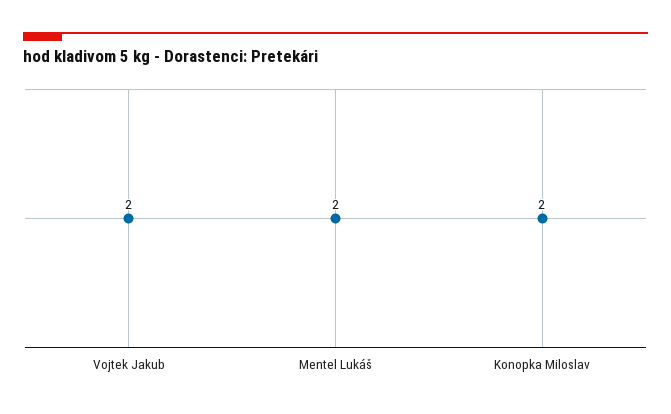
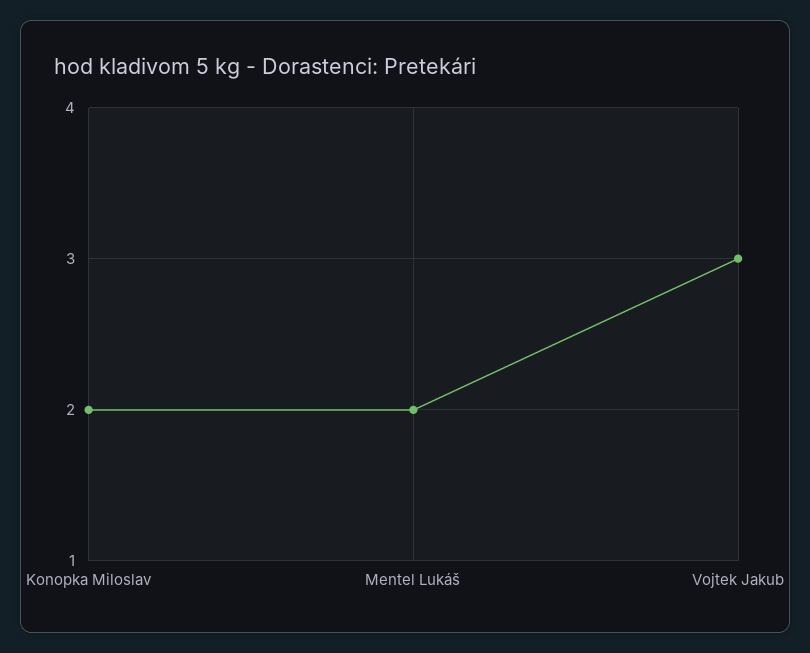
Vojtek Jakub: 2 -> 3

